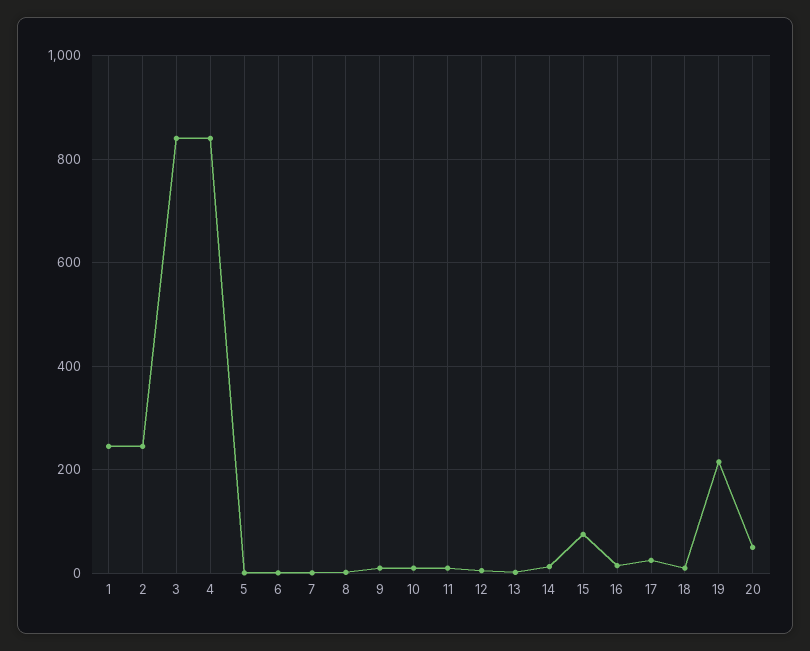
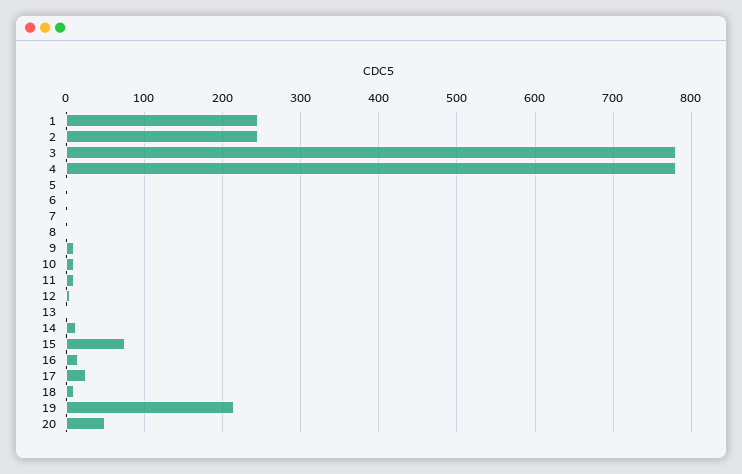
3: 840 -> 780
4: 840 -> 780

